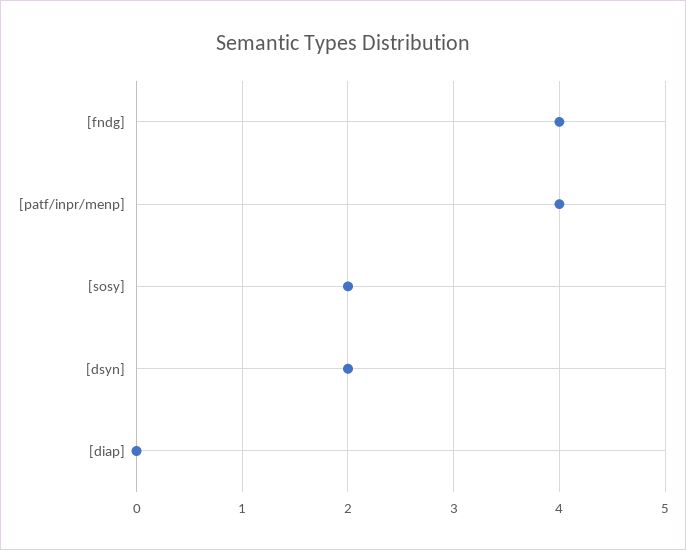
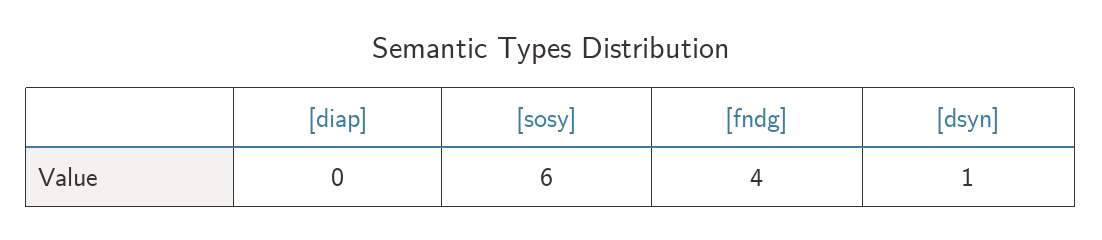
[patf/inpr/menp]: 4 -> none
[sosy]: 2 -> 6
[dsyn]: 2 -> 1

